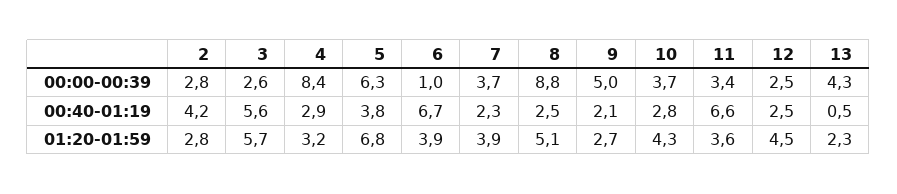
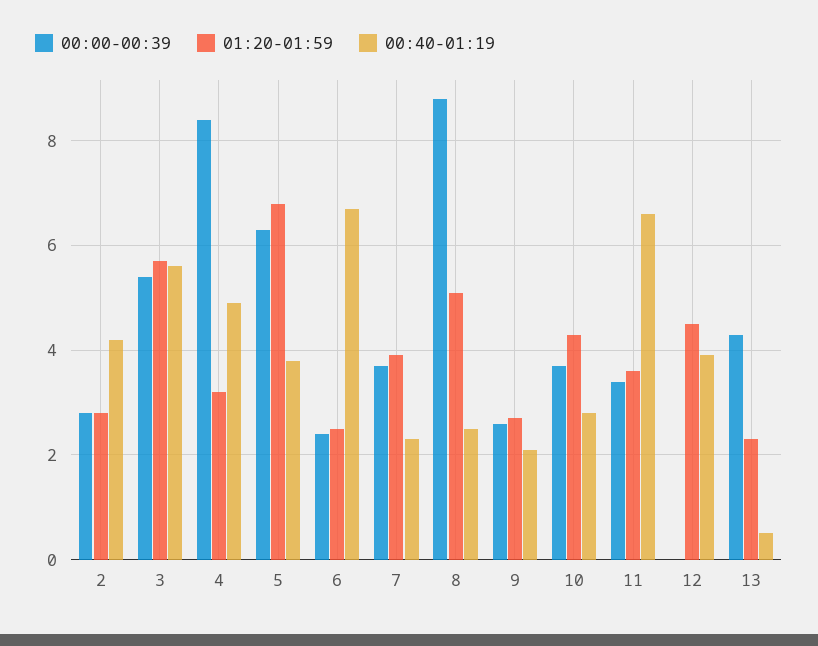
00:00-00:39, 3: 2.6 -> 5.5
00:00-00:39, 6: 1 -> 2.5
00:00-00:39, 9: 5 -> 2.5
00:00-00:39, 12: 2.5 -> 0
00:40-01:19, 4: 2.9 -> 5
00:40-01:19, 12: 2.5 -> 4
01:20-01:59, 6: 3.9 -> 2.5

